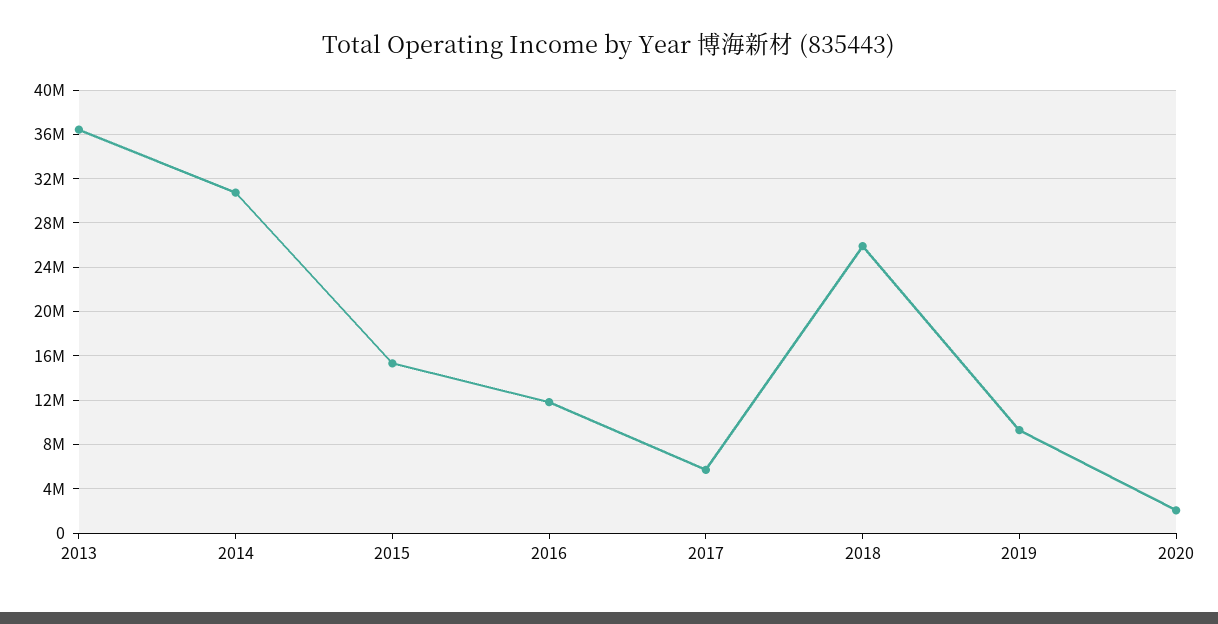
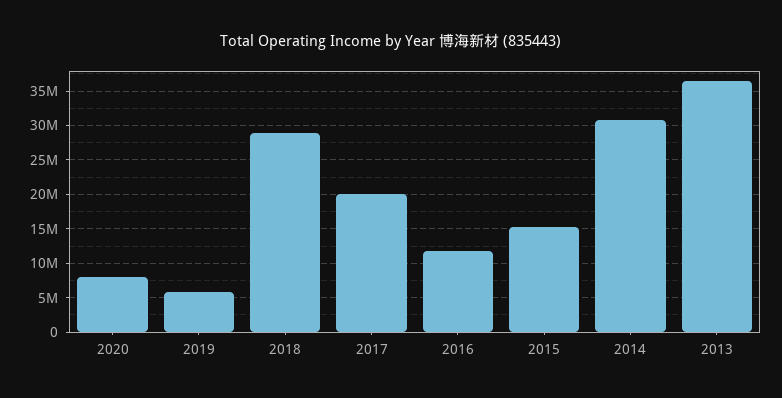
2017: 6000000 -> 20000000
2018: 26000000 -> 29000000
2019: 9000000 -> 6000000
2020: 2000000 -> 8000000

